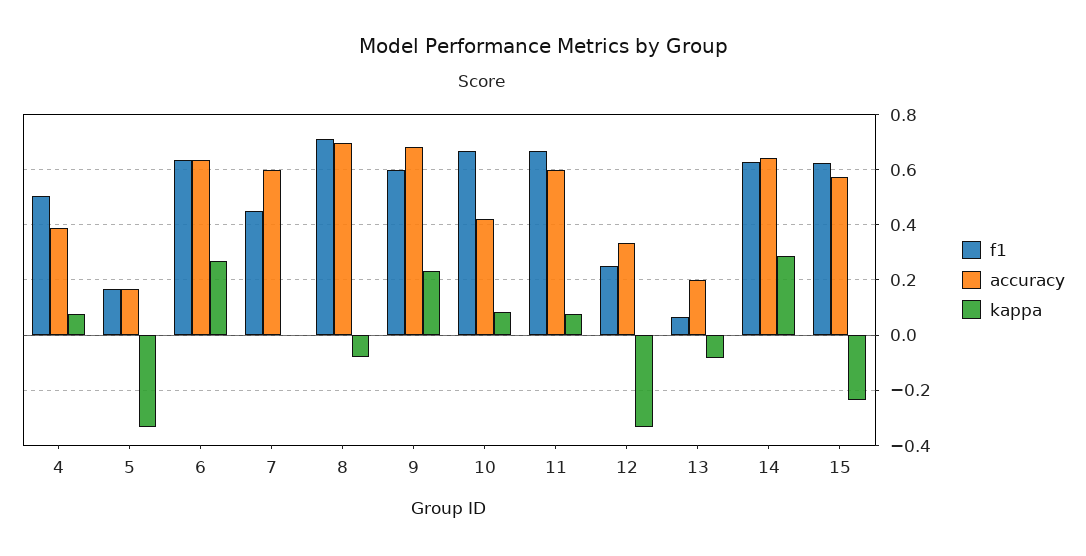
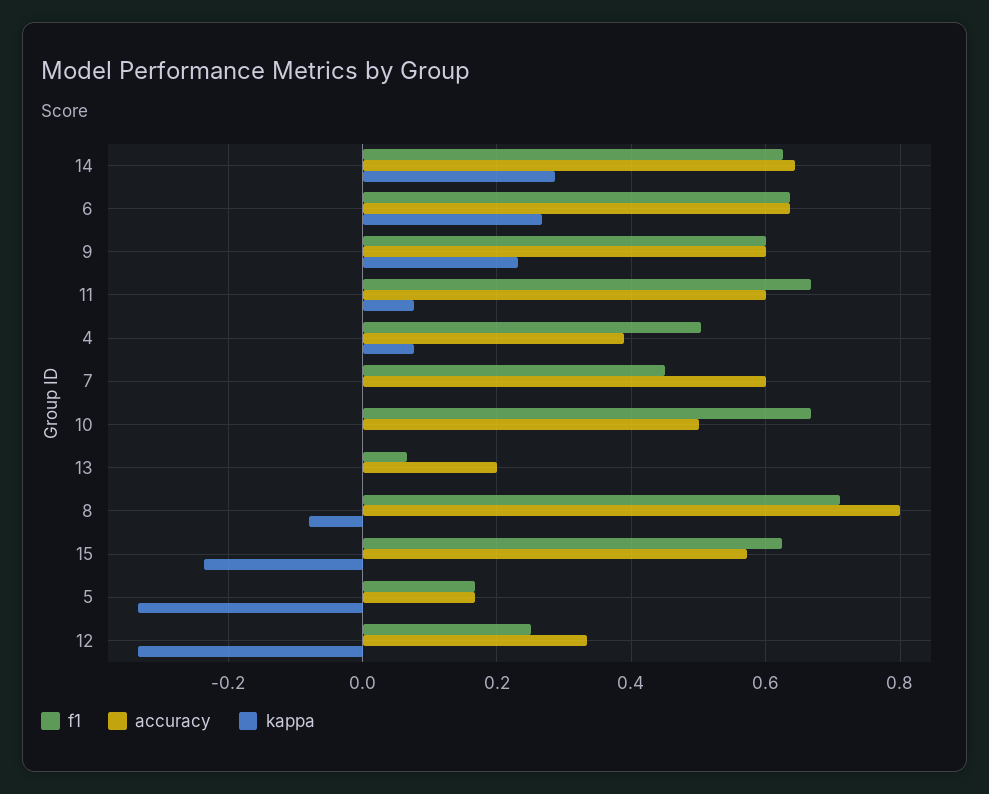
accuracy, 8: 0.7 -> 0.8
accuracy, 9: 0.675 -> 0.6
accuracy, 10: 0.425 -> 0.5
kappa, 10: 0.075 -> 0
kappa, 13: -0.075 -> 0

